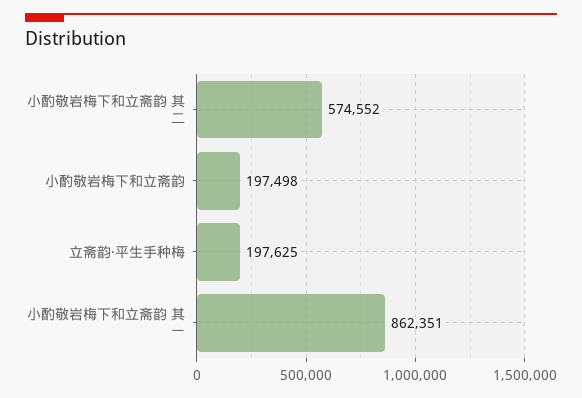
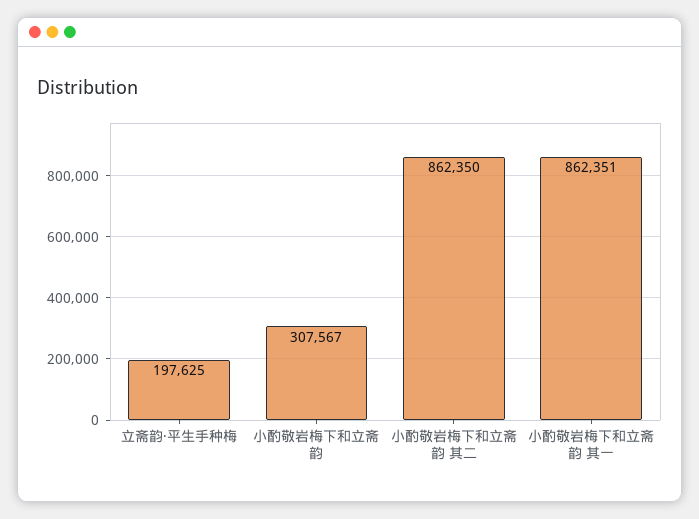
小酌敬岩梅下和立斋韵 其二: 574552 -> 862350
小酌敬岩梅下和立斋韵: 197498 -> 307567

